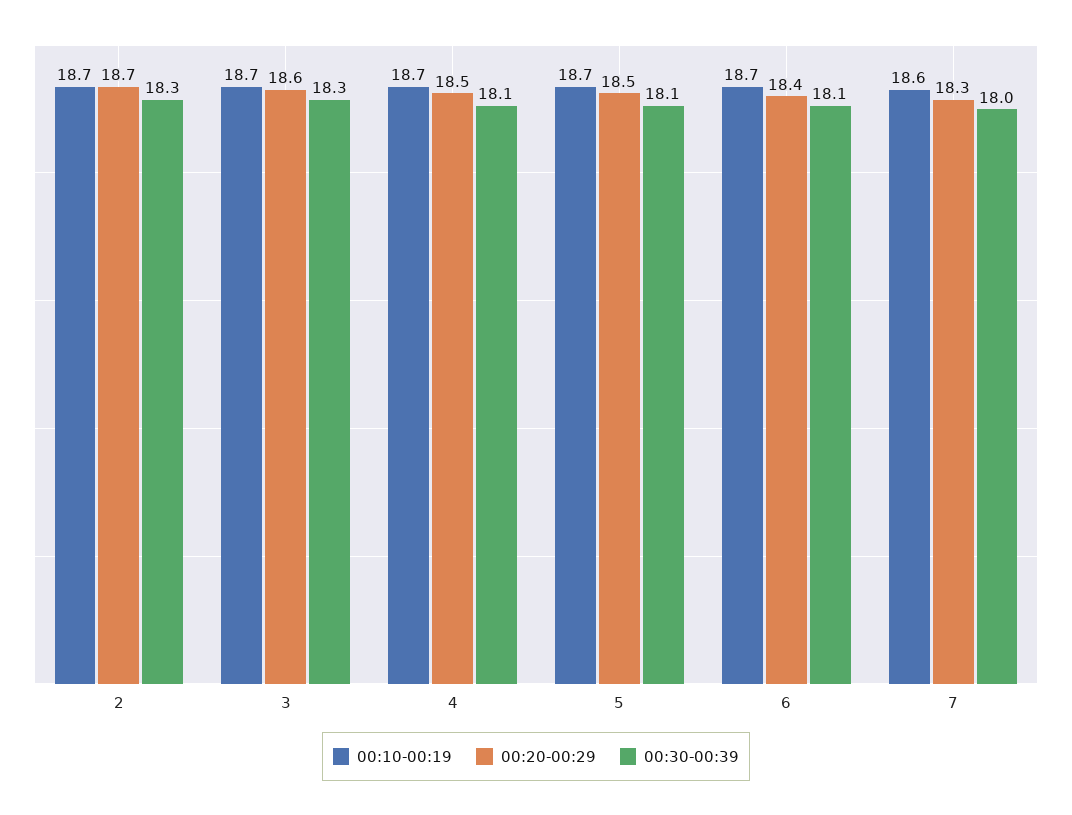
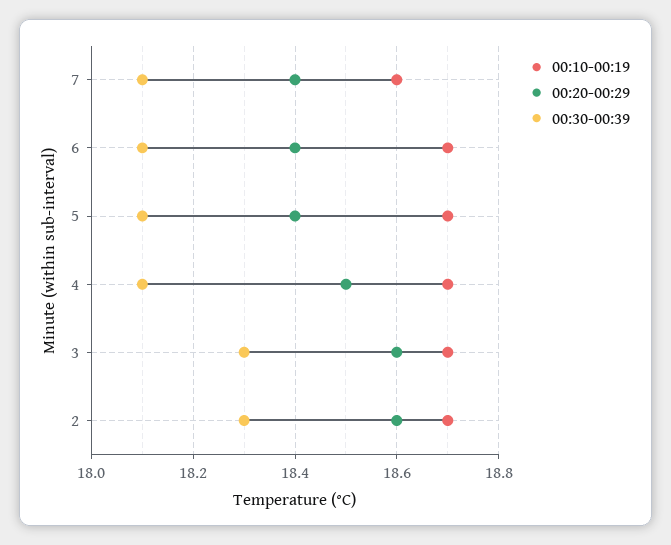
00:20-00:29, 2: 18.7 -> 18.6
00:20-00:29, 5: 18.5 -> 18.4
00:20-00:29, 7: 18.3 -> 18.4
00:30-00:39, 7: 18 -> 18.1

